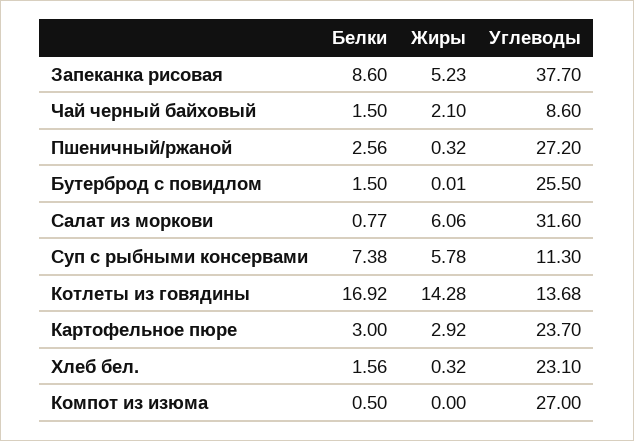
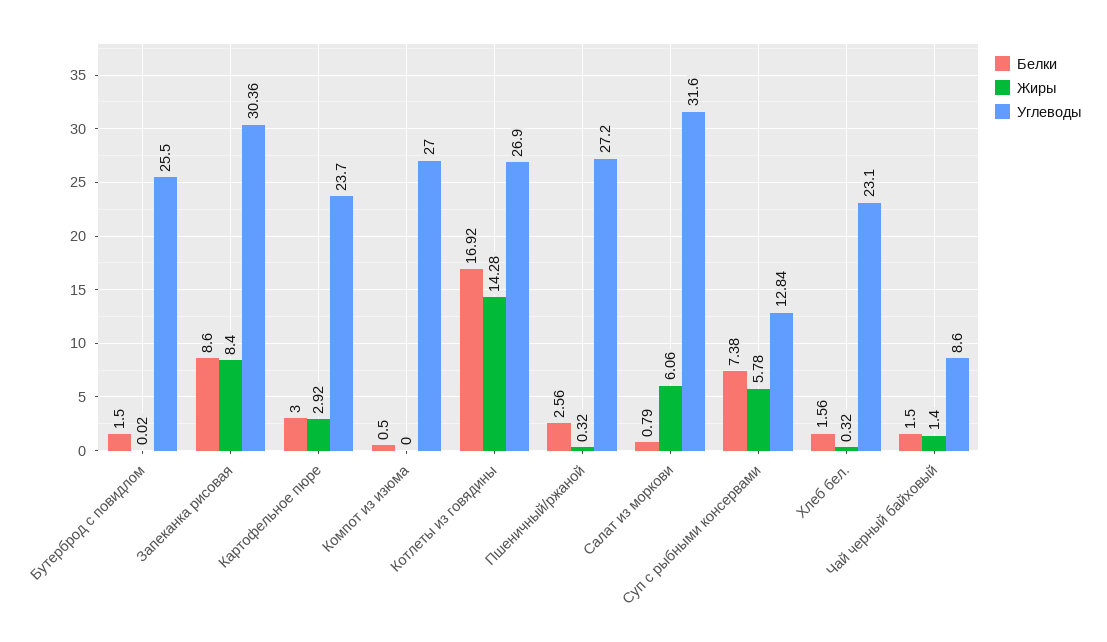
Жиры, Запеканка рисовая: 5.23 -> 8.4
Углеводы, Запеканка рисовая: 37.7 -> 30.36
Жиры, Чай черный байховый: 2.1 -> 1.4
Жиры, Бутерброд с повидлом: 0.01 -> 0.02
Белки, Салат из моркови: 0.77 -> 0.79
Углеводы, Суп с рыбными консервами: 11.3 -> 12.84
Углеводы, Котлеты из говядины: 13.68 -> 26.9

